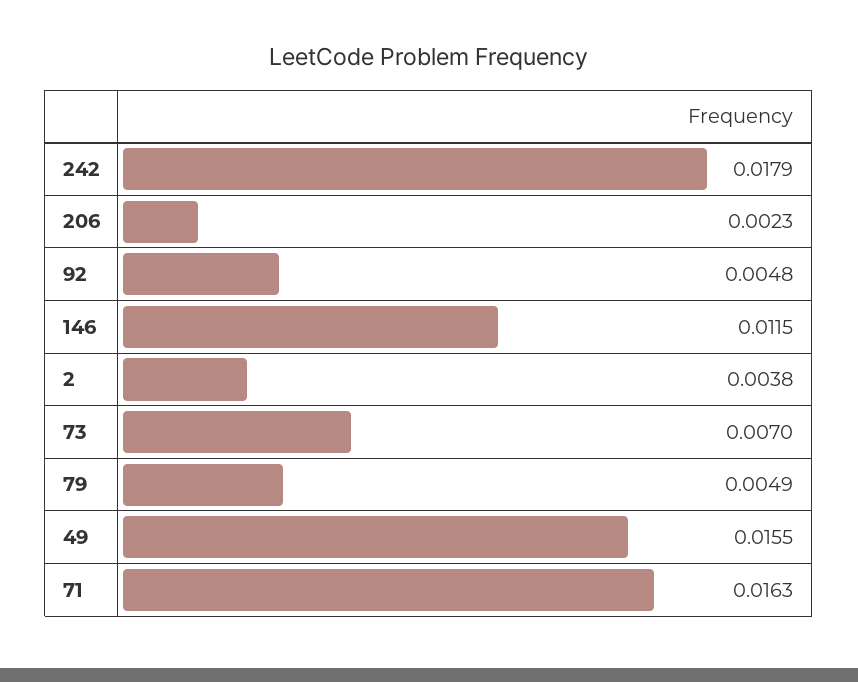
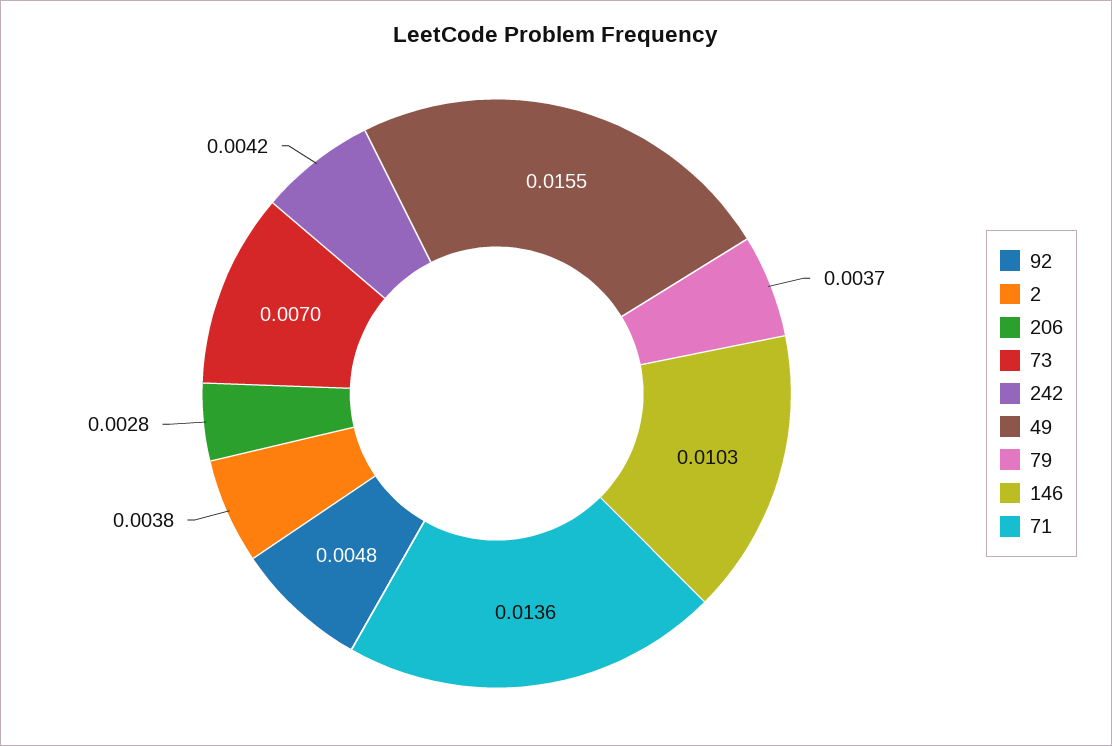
242: 0.0179 -> 0.0042
206: 0.0023 -> 0.0028
146: 0.0115 -> 0.0103
79: 0.0049 -> 0.0037
71: 0.0163 -> 0.0136

